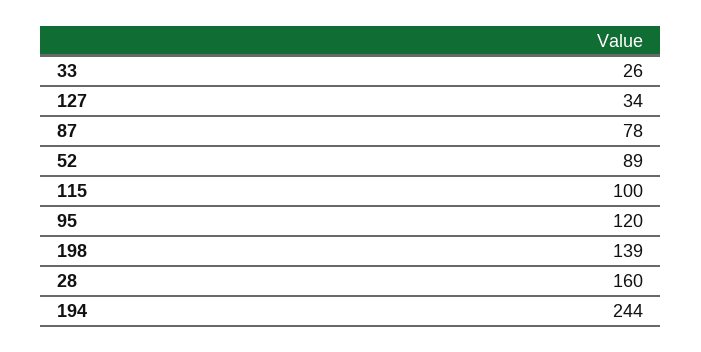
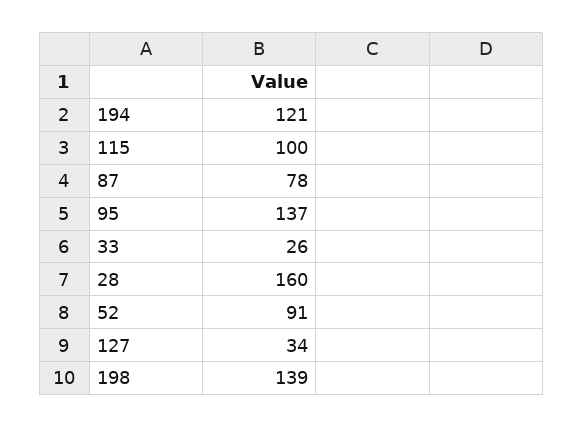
52: 89 -> 91
95: 120 -> 137
194: 244 -> 121

